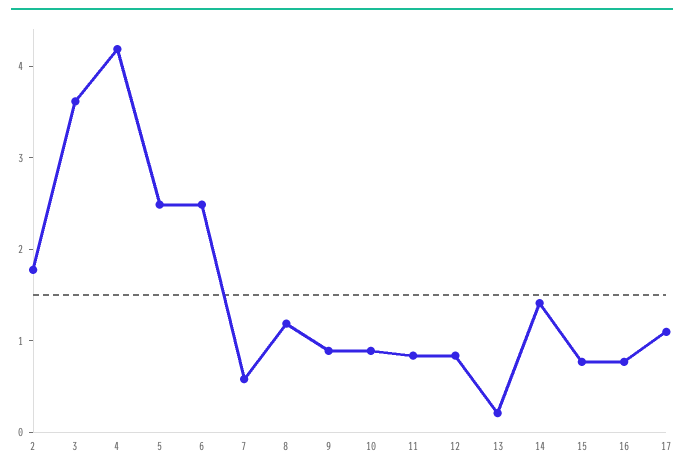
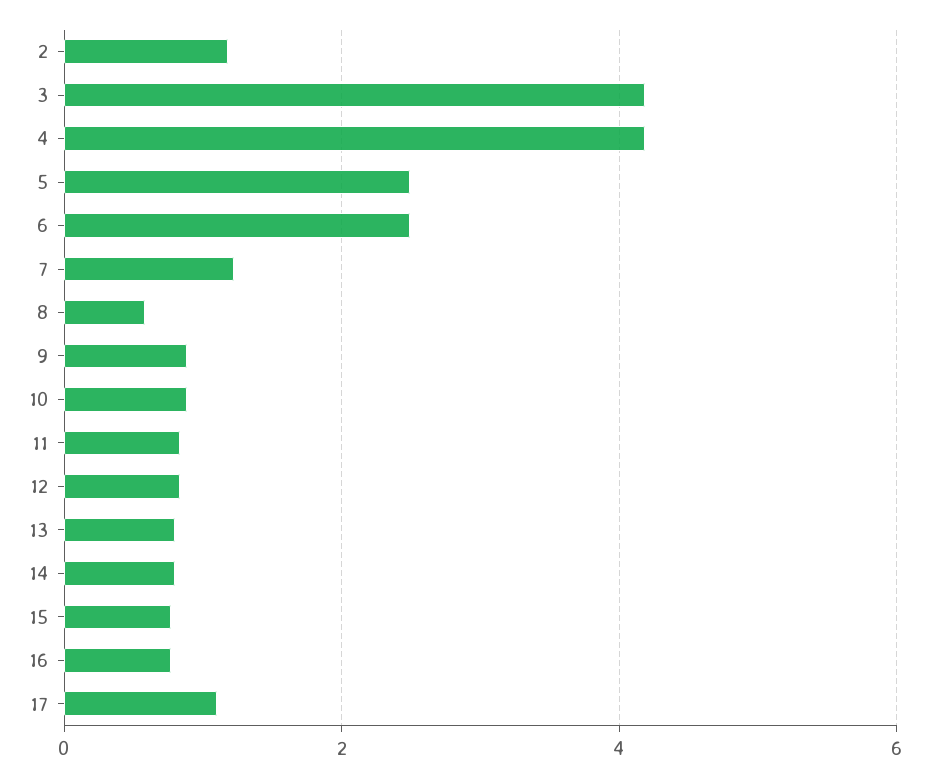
2: 1.8 -> 1.2
3: 3.6 -> 4.2
7: 0.6 -> 1.2
8: 1.2 -> 0.6
13: 0.2 -> 0.8
14: 1.4 -> 0.8

